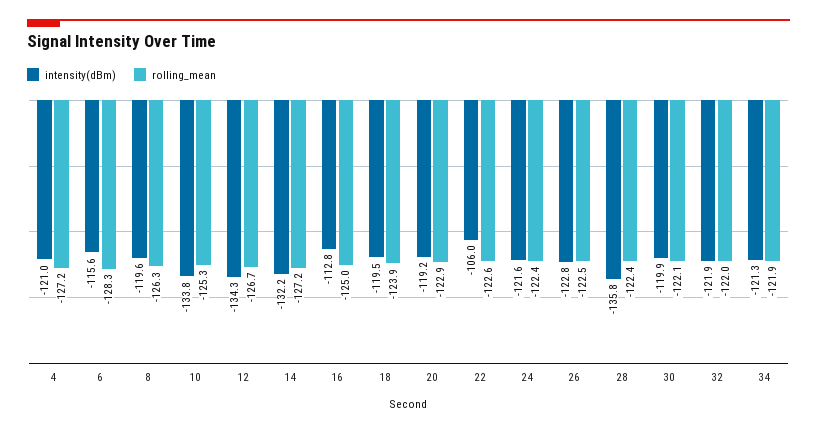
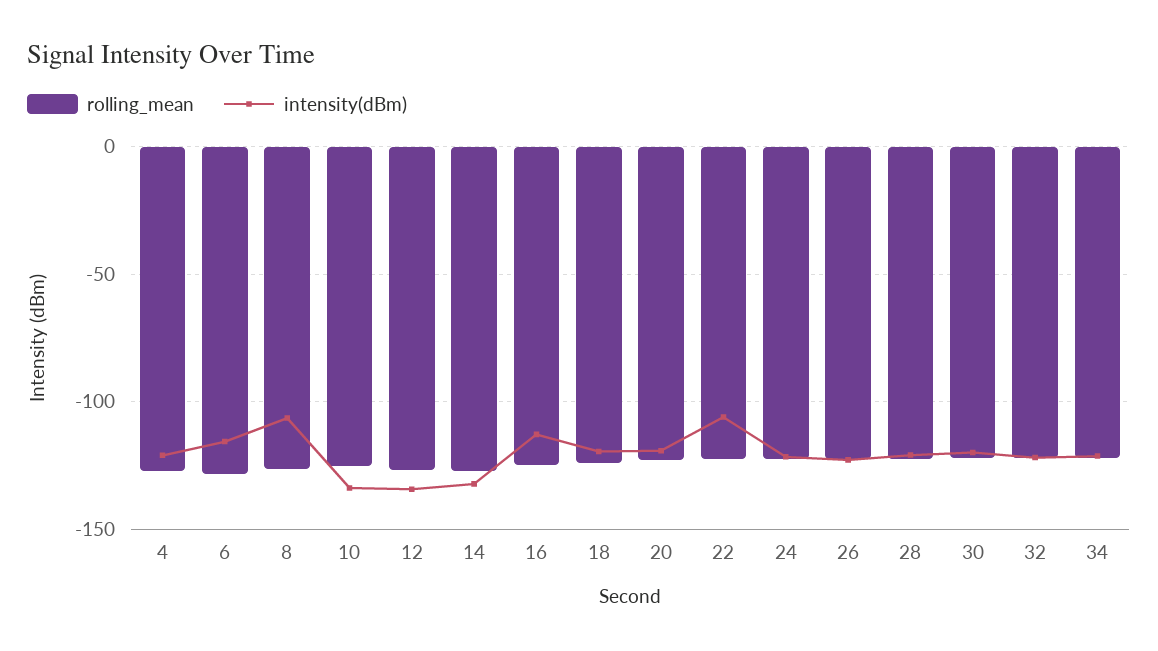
intensity(dBm), 8: -119.6 -> -105
intensity(dBm), 28: -135.8 -> -120

